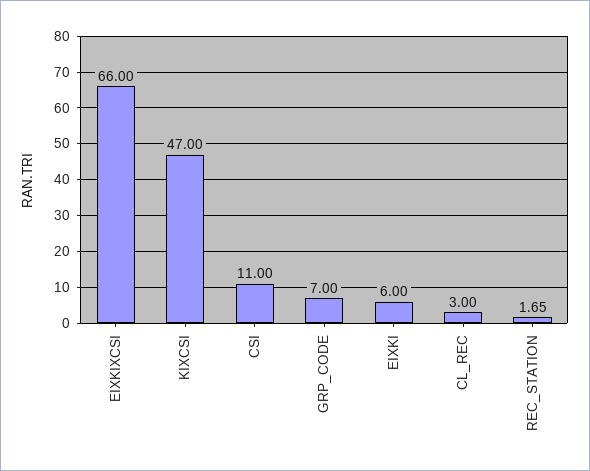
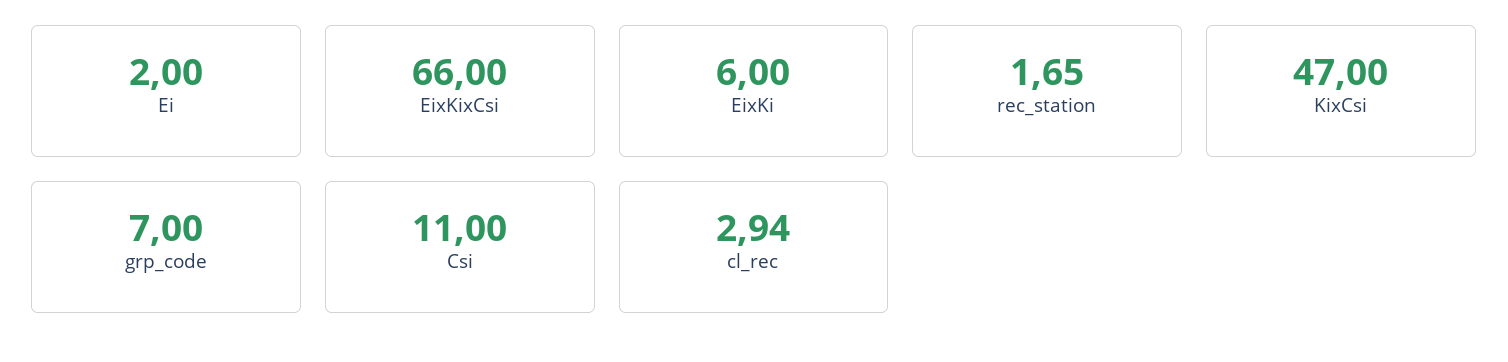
CL_REC: 3 -> 2.94
Ei: none -> 2

